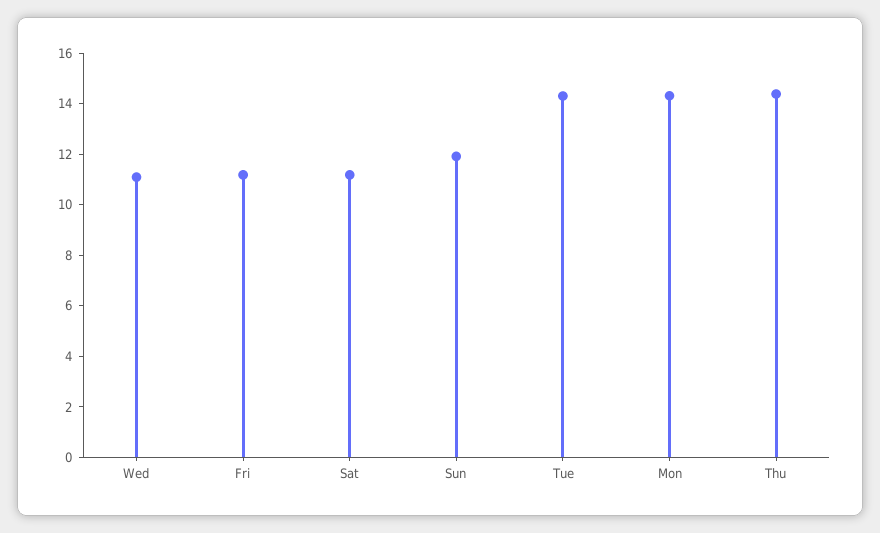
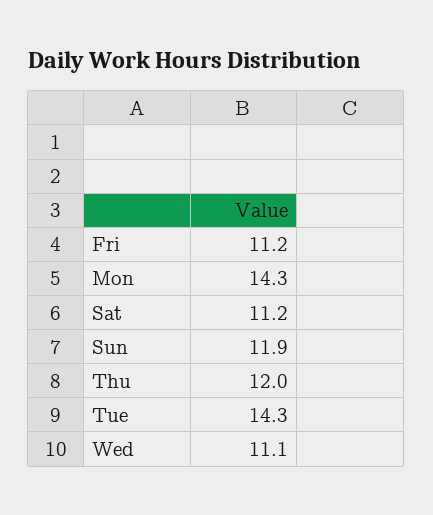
Thu: 14.5 -> 12

